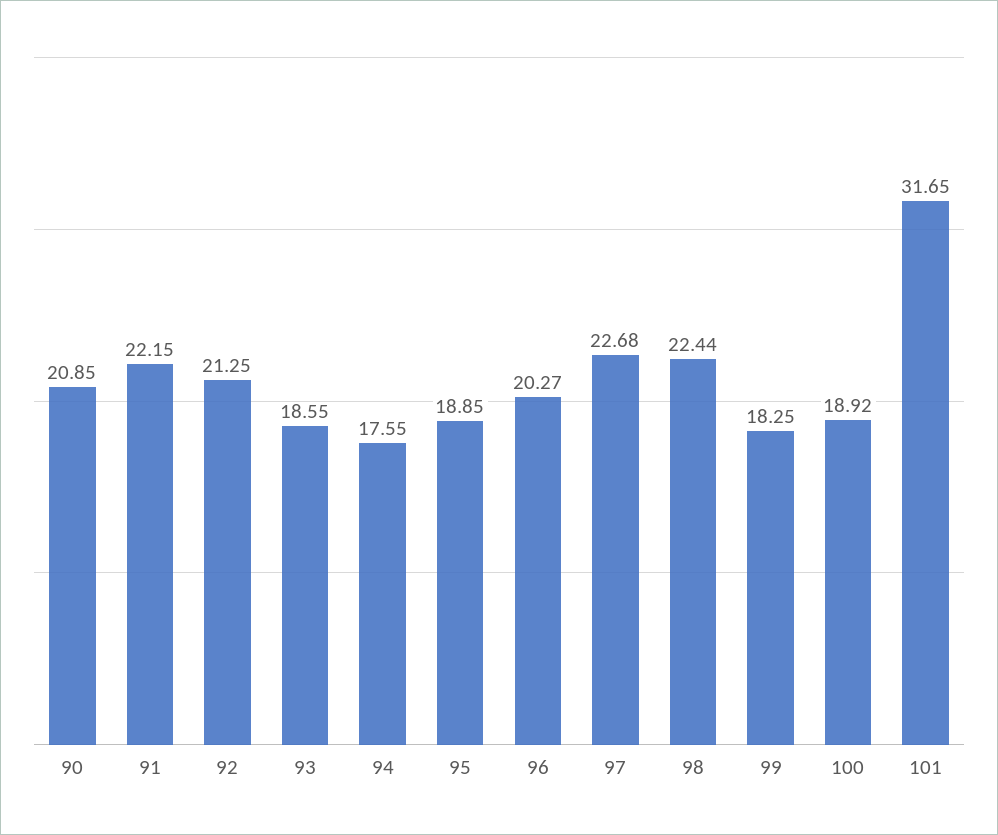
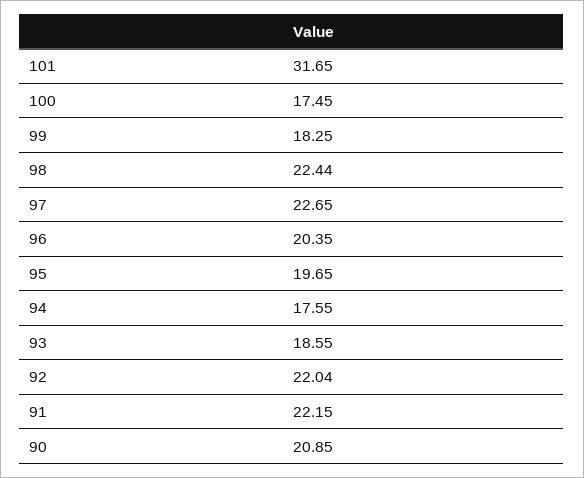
92: 21.25 -> 22.04
95: 18.85 -> 19.65
96: 20.27 -> 20.35
97: 22.68 -> 22.65
100: 18.92 -> 17.45

